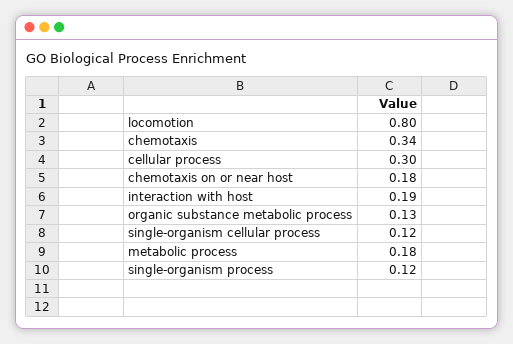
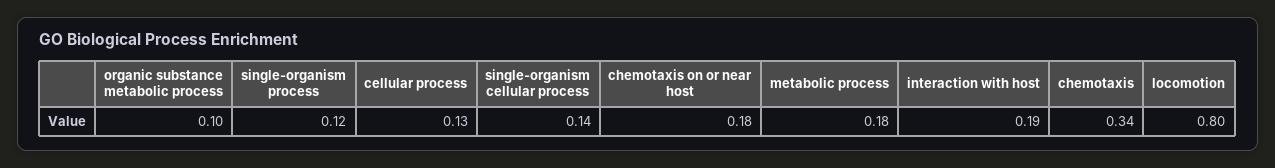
cellular process: 0.3 -> 0.13
organic substance metabolic process: 0.13 -> 0.1
single-organism cellular process: 0.12 -> 0.14

